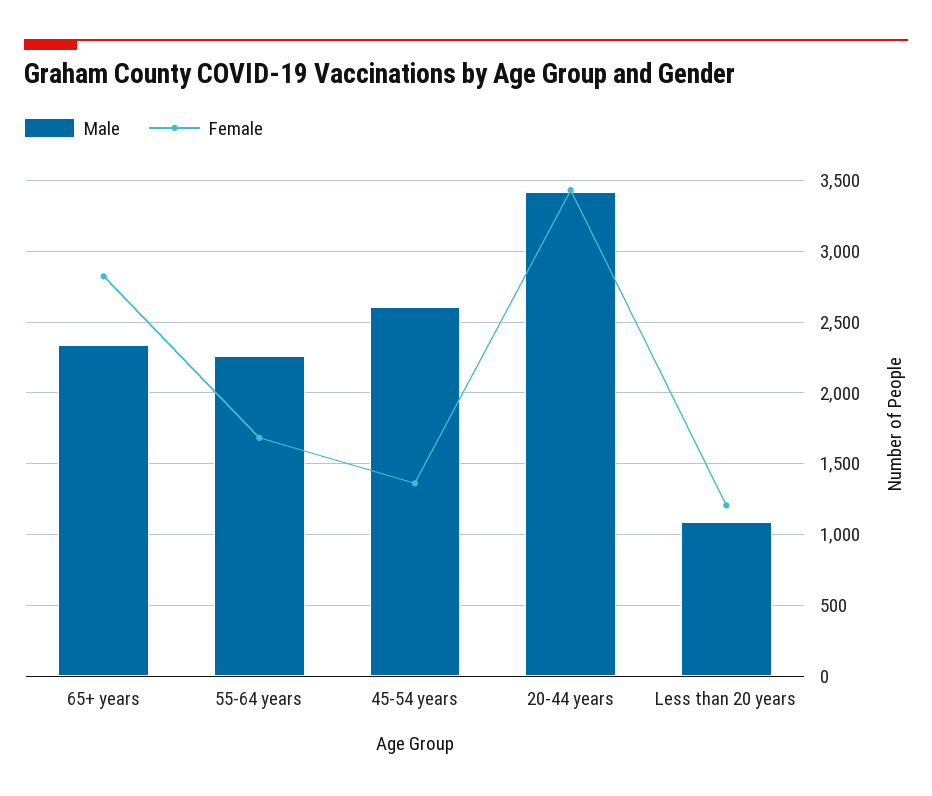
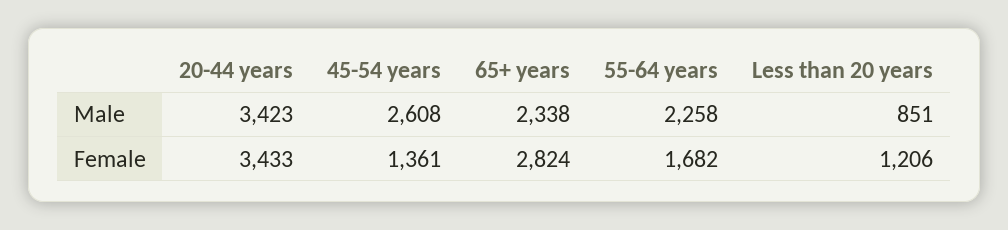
Male, Less than 20 years: 1100 -> 851

